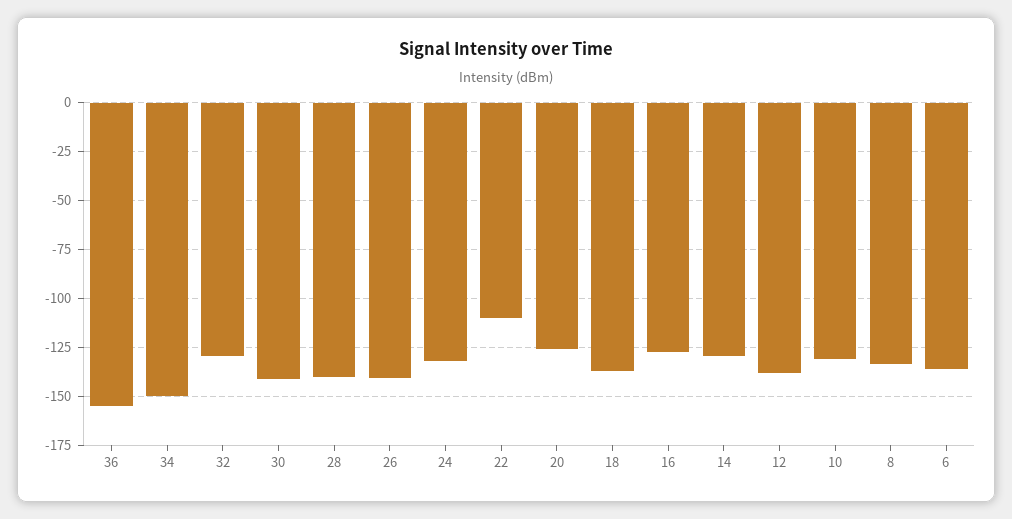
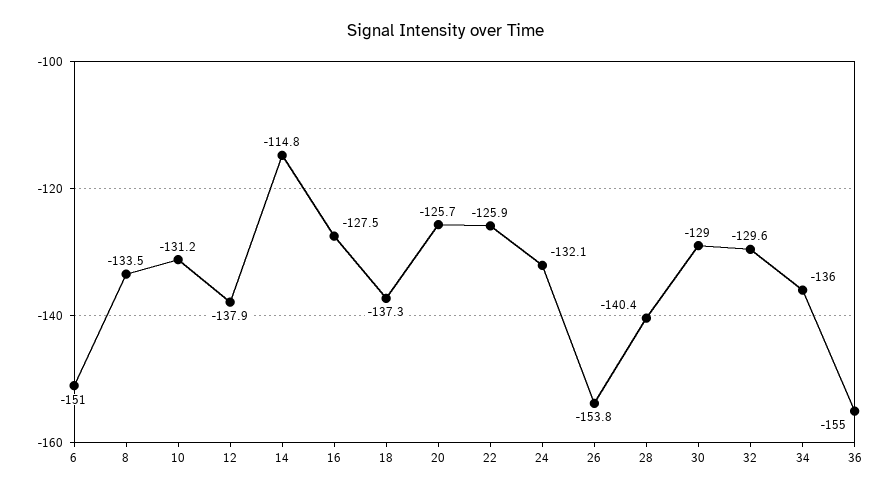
34: -150 -> -136
30: -140 -> -129
26: -140 -> -153.8
22: -110 -> -125.9
14: -130 -> -114.8
6: -135 -> -151

